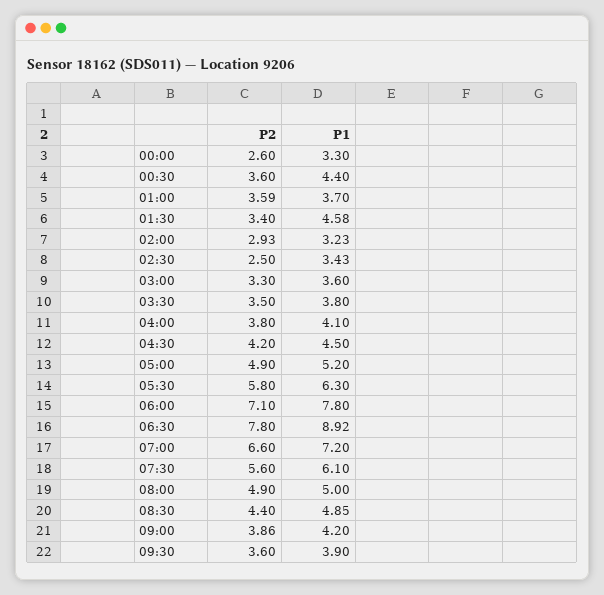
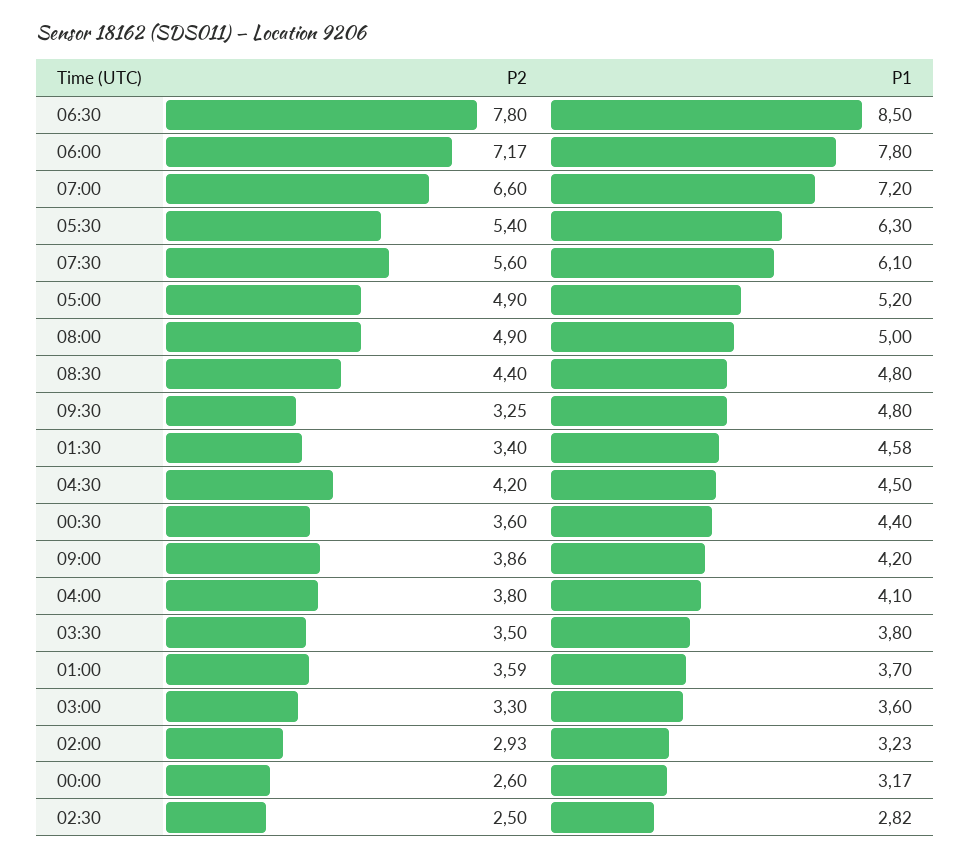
P1, 00:00: 3.3 -> 3.17
P1, 02:30: 3.43 -> 2.82
P2, 05:30: 5.8 -> 5.4
P2, 06:00: 7.1 -> 7.17
P1, 06:30: 8.92 -> 8.5
P1, 08:30: 4.85 -> 4.8
P2, 09:30: 3.6 -> 3.25
P1, 09:30: 3.9 -> 4.8

